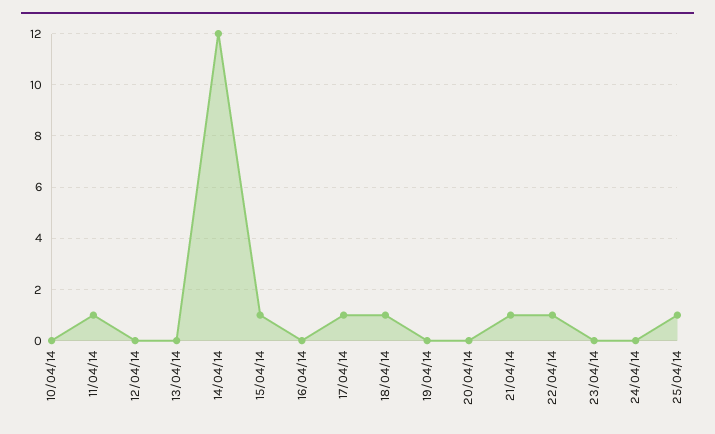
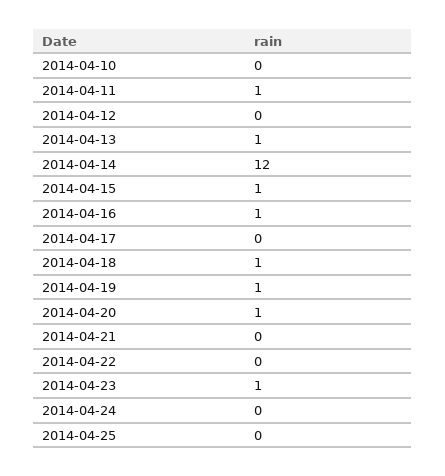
13/04/14: 0 -> 1
16/04/14: 0 -> 1
17/04/14: 1 -> 0
19/04/14: 0 -> 1
20/04/14: 0 -> 1
21/04/14: 1 -> 0
22/04/14: 1 -> 0
23/04/14: 0 -> 1
25/04/14: 1 -> 0

